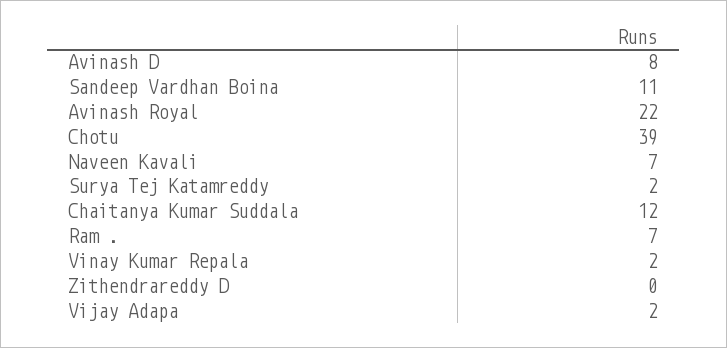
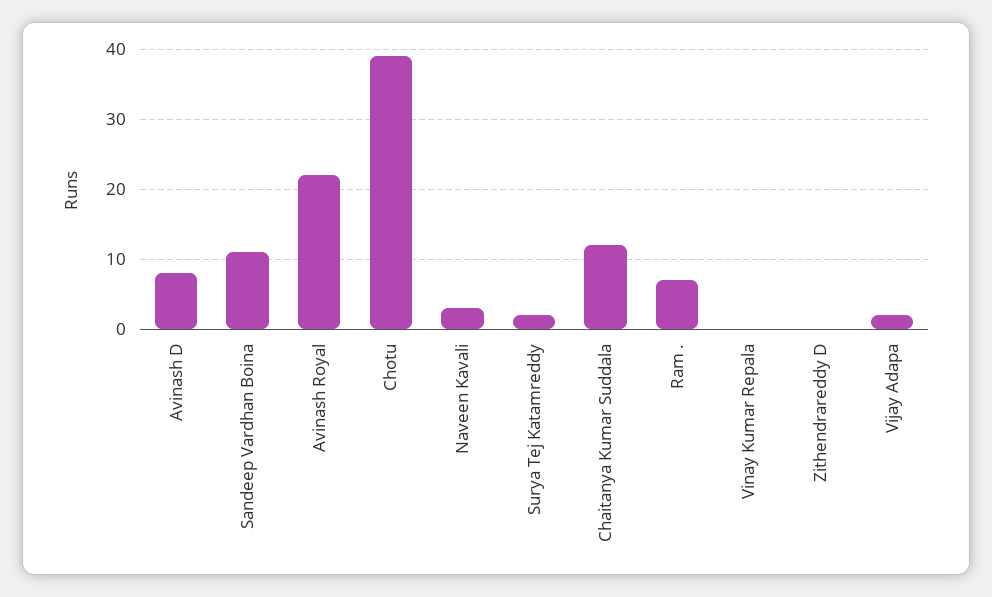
Naveen Kavali: 7 -> 3
Vinay Kumar Repala: 2 -> 0

